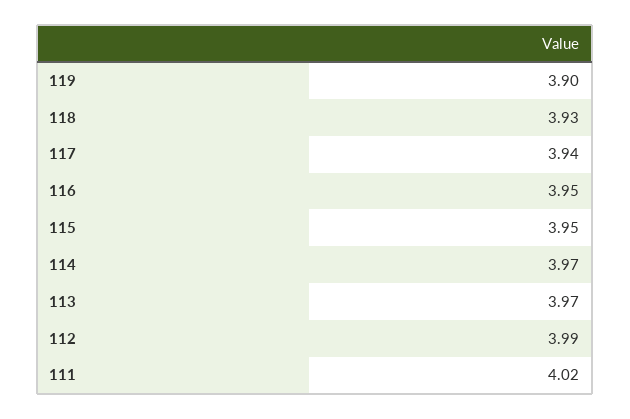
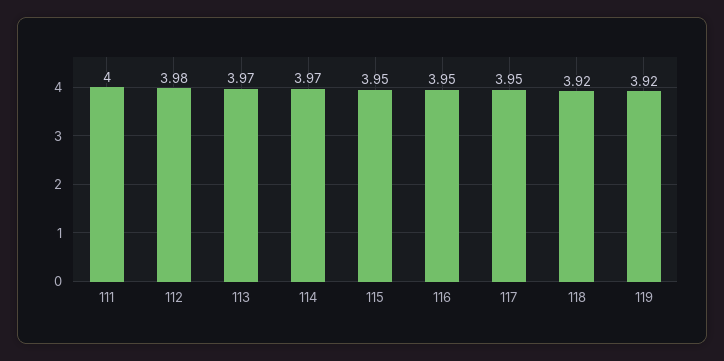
119: 3.9 -> 3.92
118: 3.93 -> 3.92
117: 3.94 -> 3.95
112: 3.99 -> 3.98
111: 4.02 -> 4

